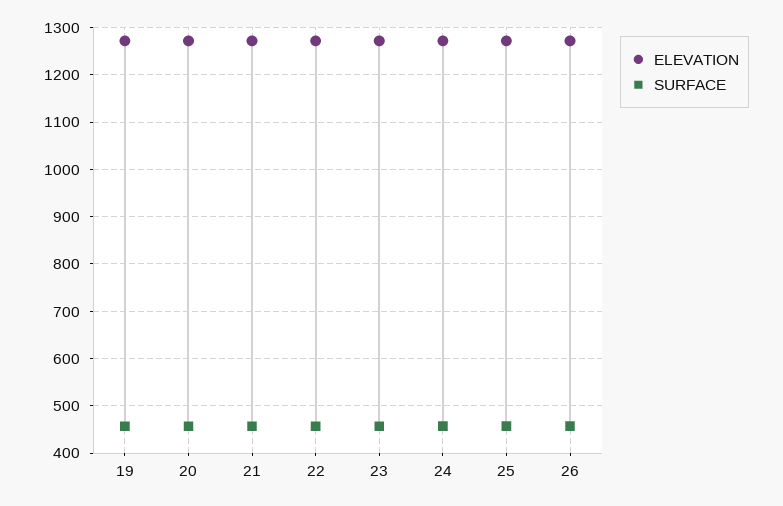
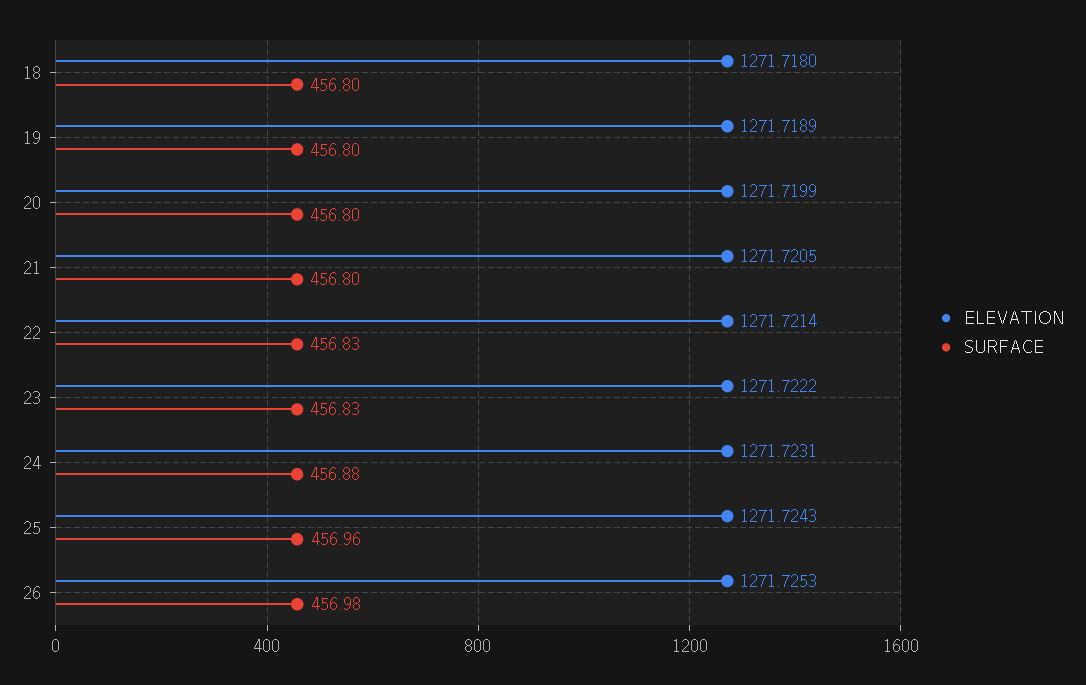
ELEVATION, 18: none -> 1271.718
SURFACE, 18: none -> 456.8

